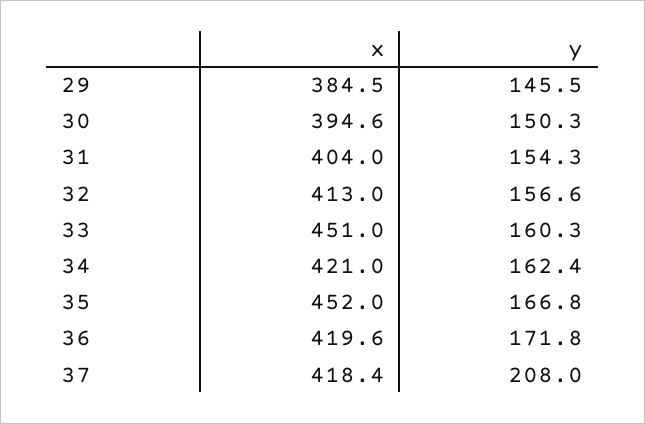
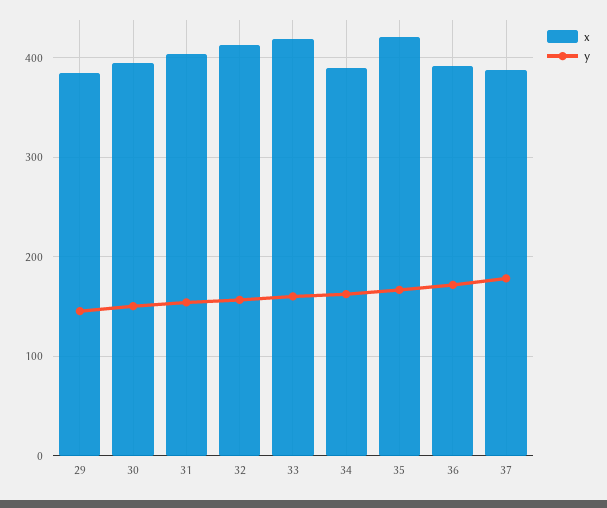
x, 33: 451 -> 420
x, 34: 421 -> 390
x, 35: 452 -> 420
x, 36: 419.6 -> 390
x, 37: 418.4 -> 390
y, 37: 208 -> 180

